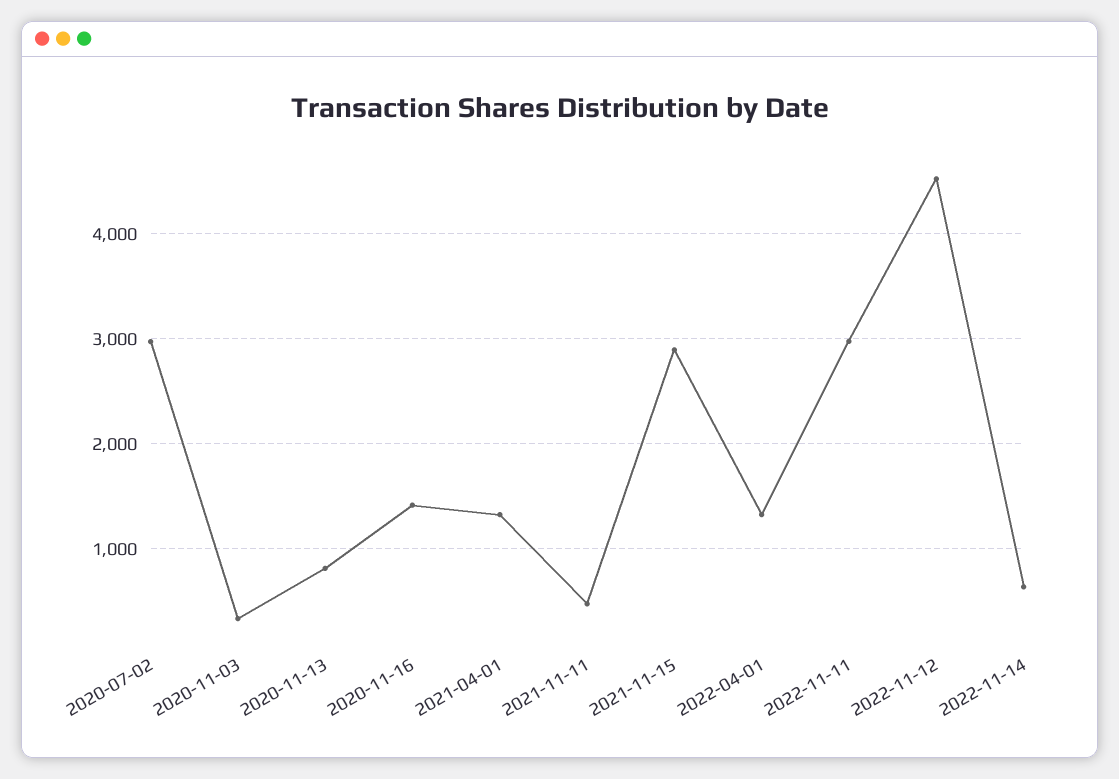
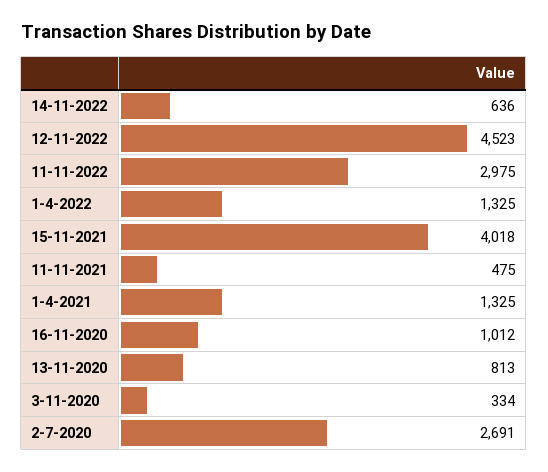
2020-07-02: 3000 -> 2691
2020-11-16: 1400 -> 1012
2021-11-15: 2900 -> 4018

